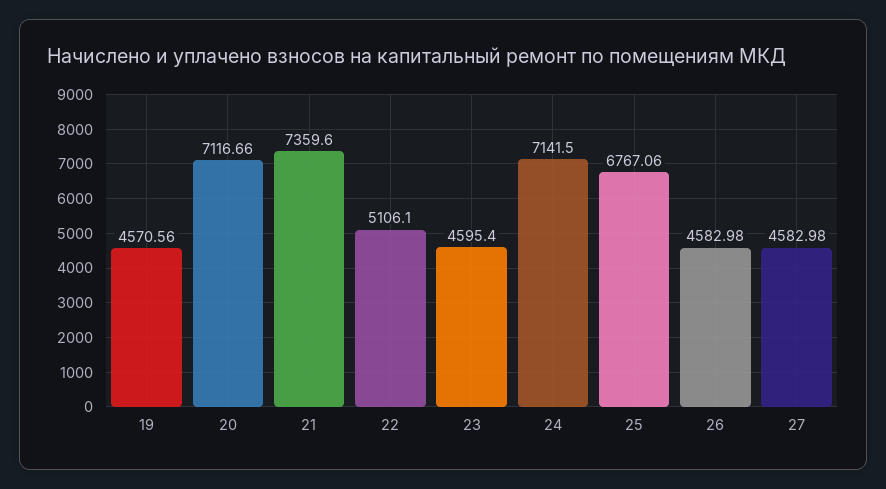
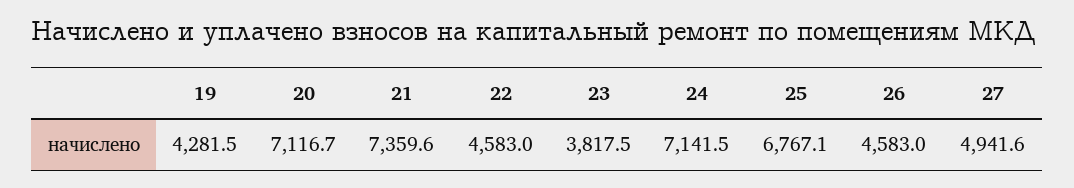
19: 4570.56 -> 4281.5
22: 5106.1 -> 4583
23: 4595.4 -> 3817.5
27: 4582.98 -> 4941.6

